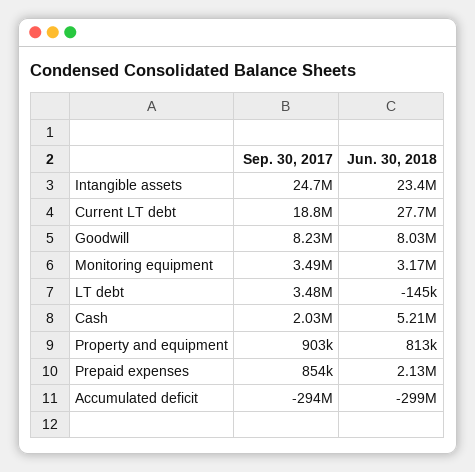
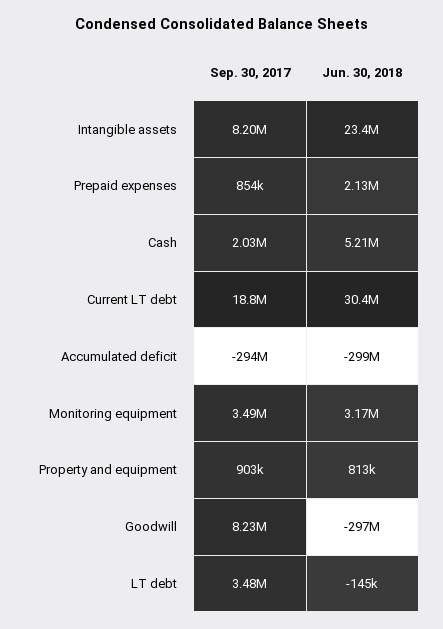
Sep. 30, 2017, Intangible assets: 24700000 -> 8200000
Jun. 30, 2018, Current LT debt: 27700000 -> 30400000
Jun. 30, 2018, Goodwill: 8030000 -> -297000000

